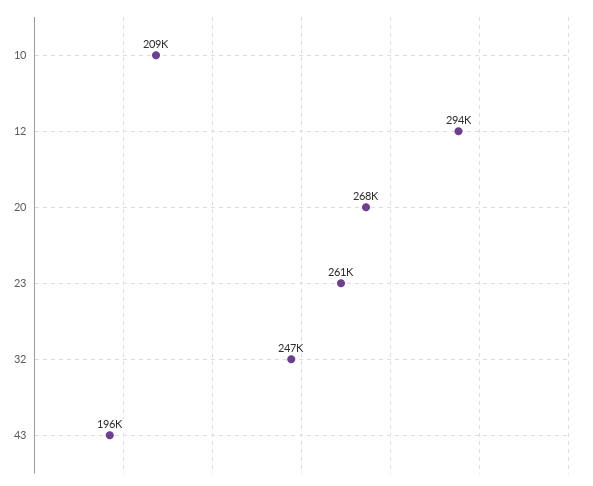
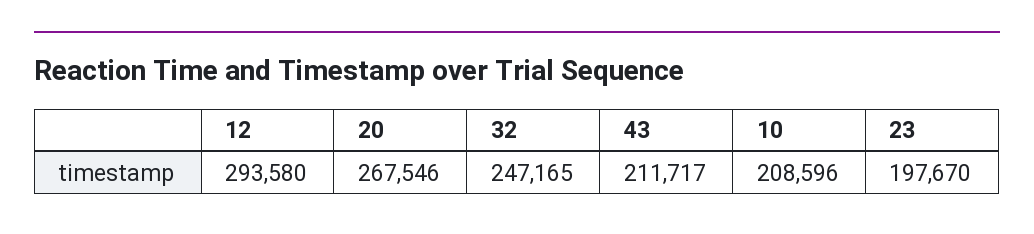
23: 261000 -> 197670
43: 196000 -> 211717

